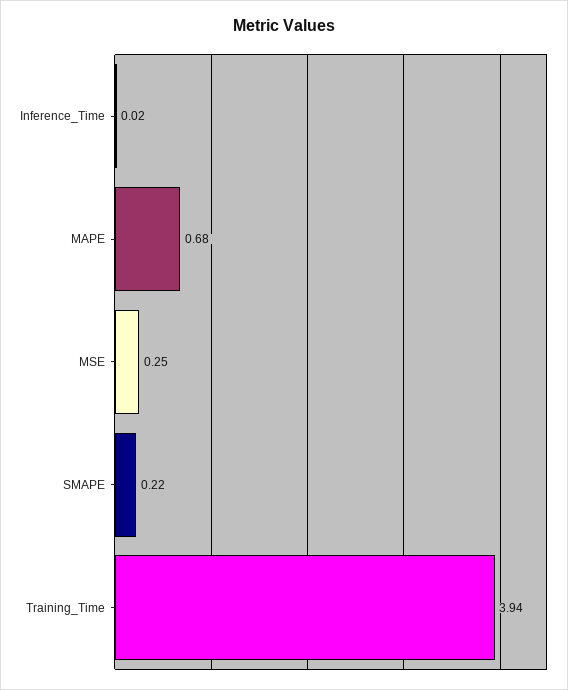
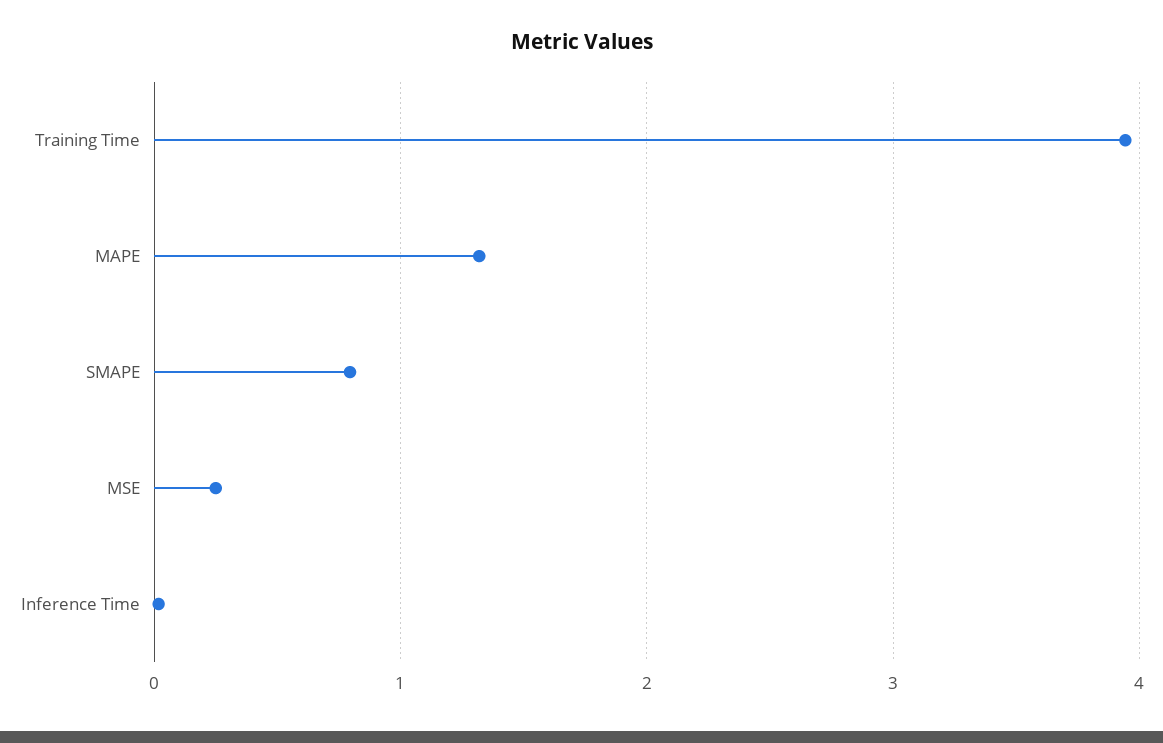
MAPE: 0.68 -> 1.3
SMAPE: 0.22 -> 0.8

